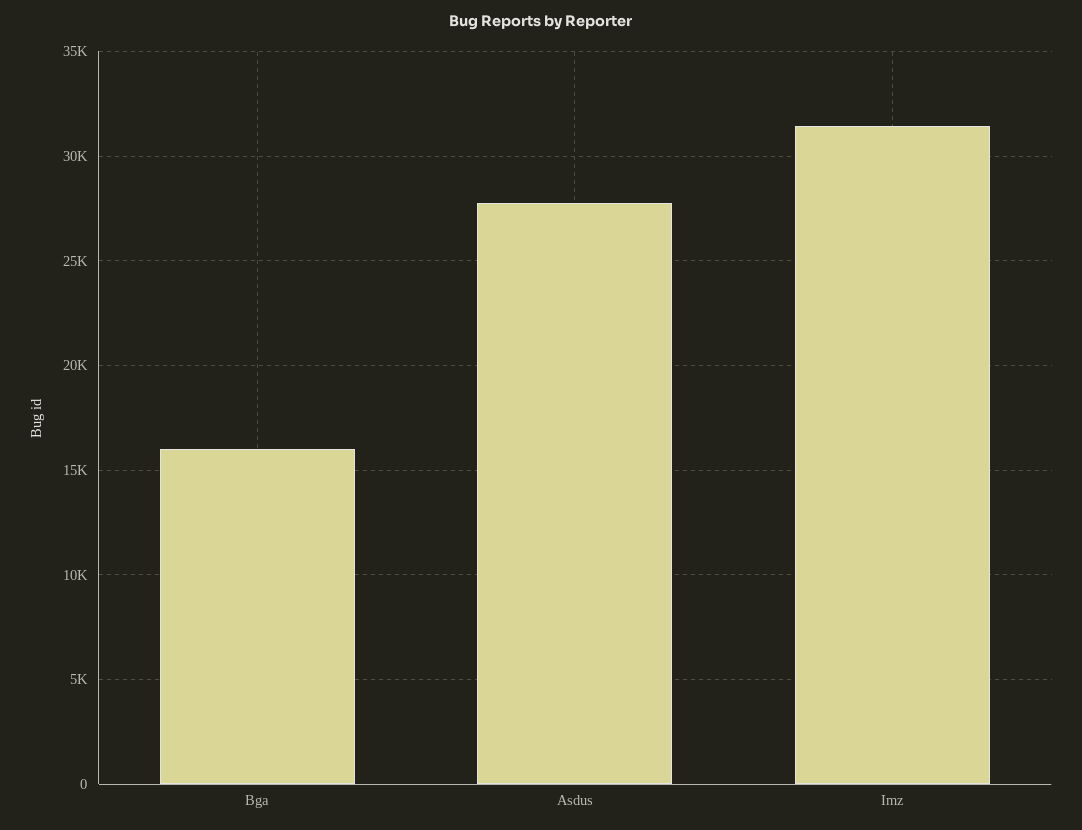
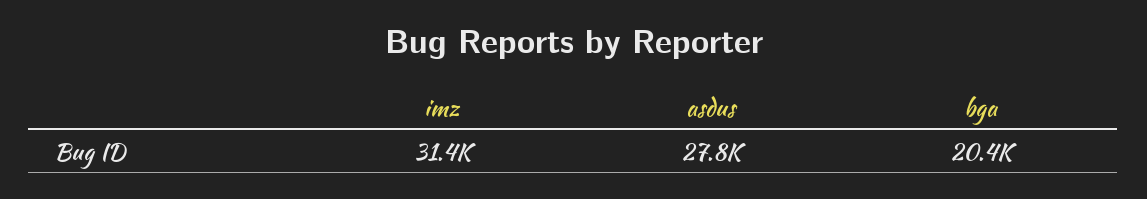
Bga: 16000 -> 20400

